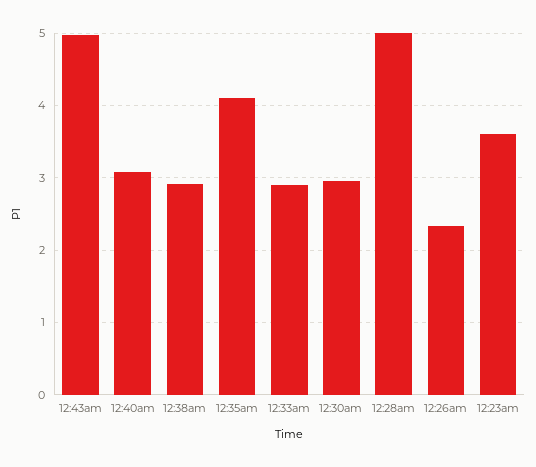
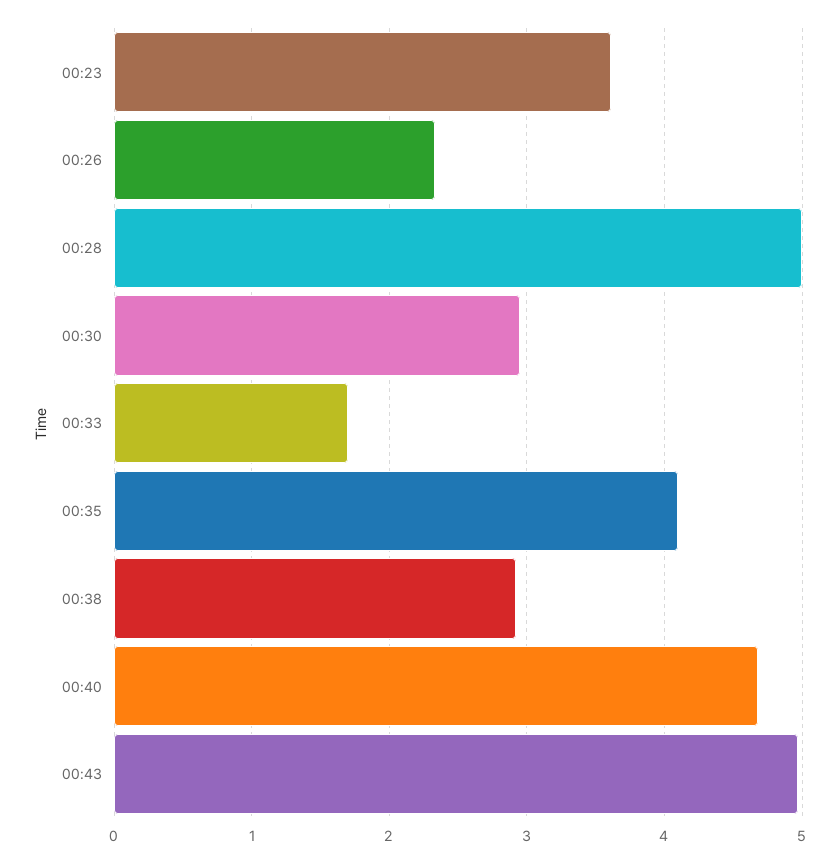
12:40am: 3.1 -> 4.7
12:33am: 2.9 -> 1.7

